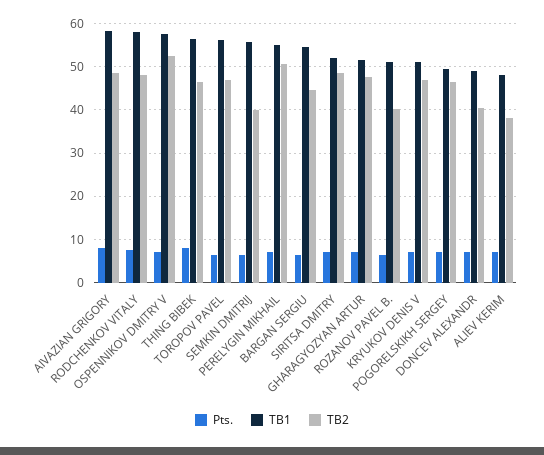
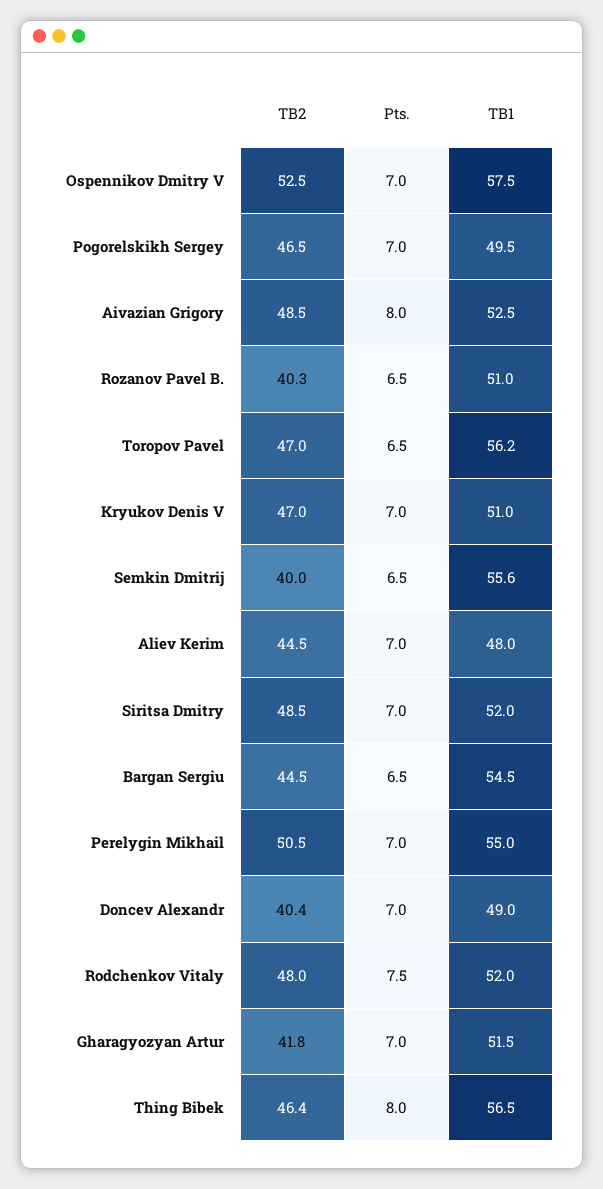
TB1, AIVAZIAN GRIGORY: 58 -> 52.5
TB1, RODCHENKOV VITALY: 58 -> 52
TB2, GHARAGYOZYAN ARTUR: 48 -> 41.8
TB2, ALIEV KERIM: 38 -> 44.5

